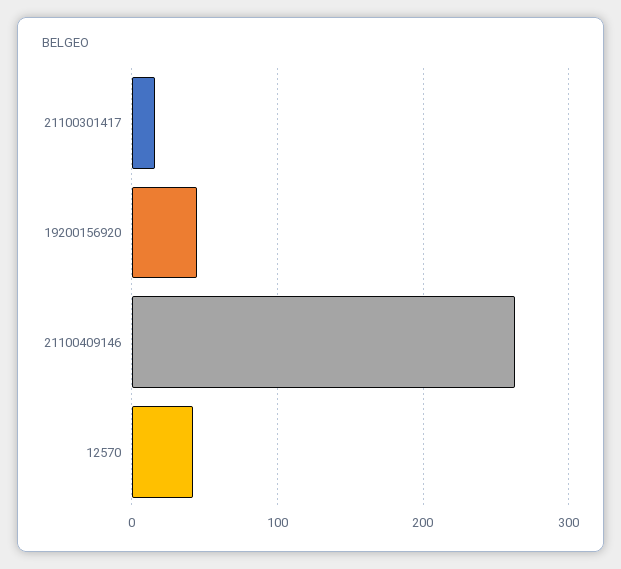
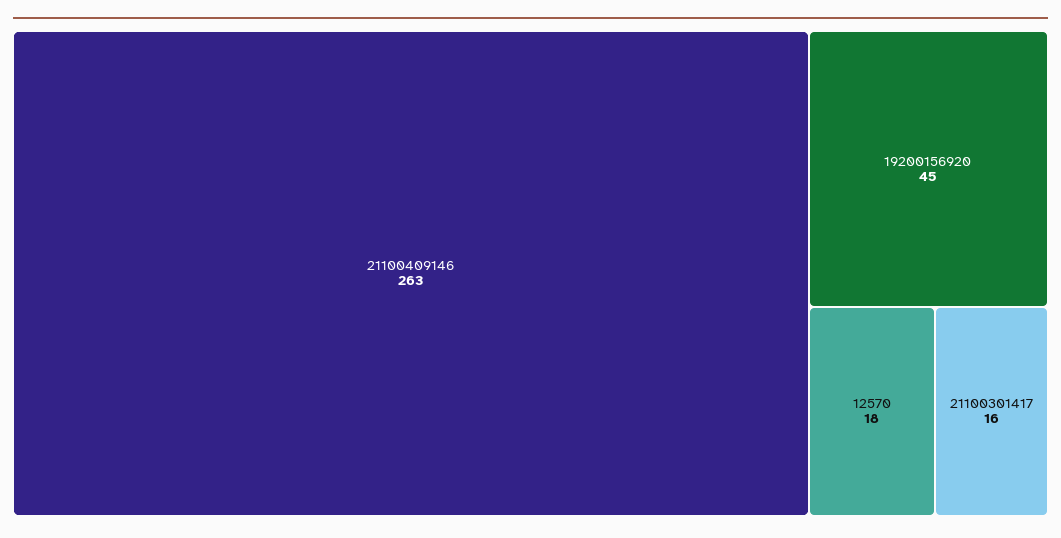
12570: 40 -> 18

